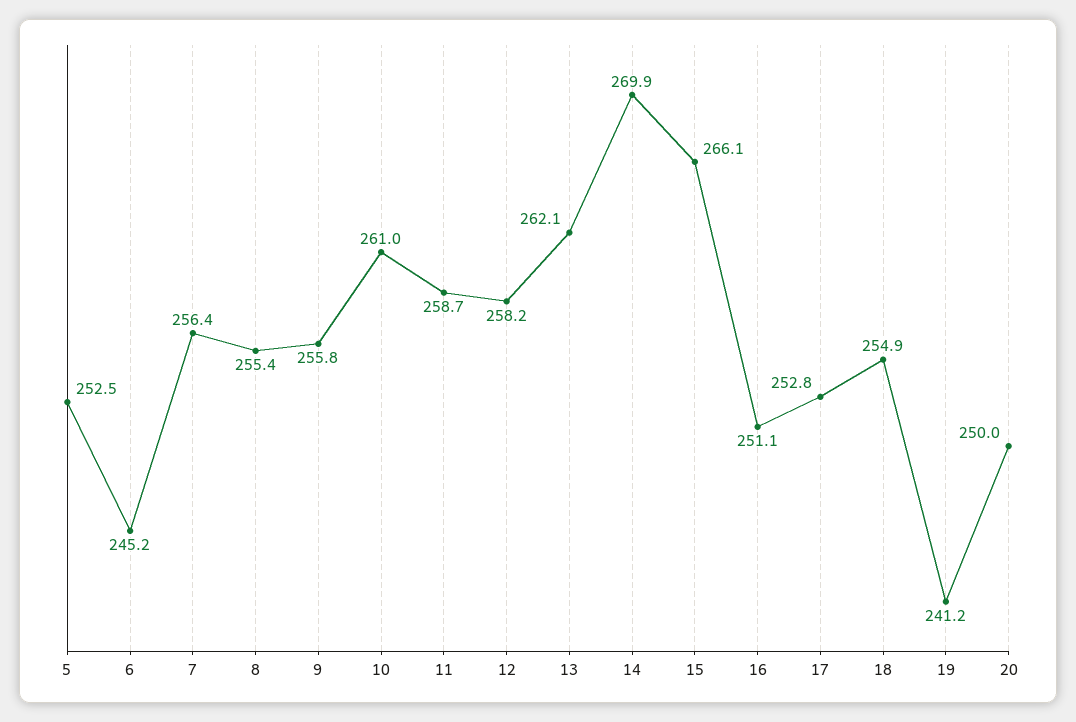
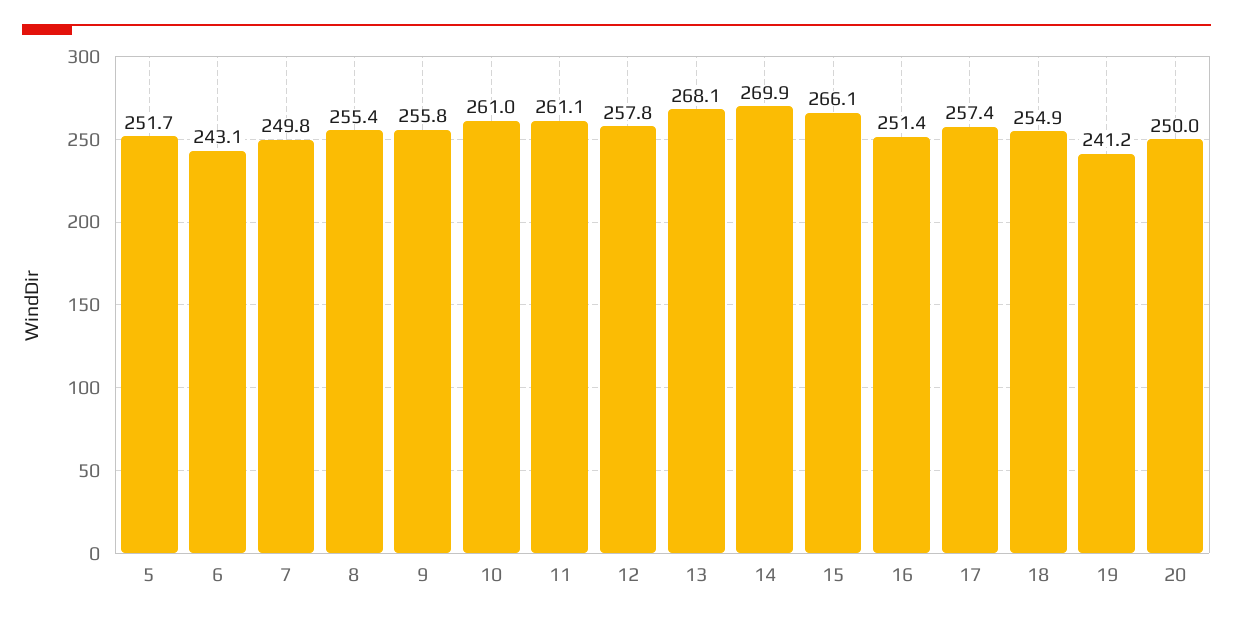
5: 252.5 -> 251.7
6: 245.2 -> 243.1
7: 256.4 -> 249.8
11: 258.7 -> 261.1
12: 258.2 -> 257.8
13: 262.1 -> 268.1
16: 251.1 -> 251.4
17: 252.8 -> 257.4

